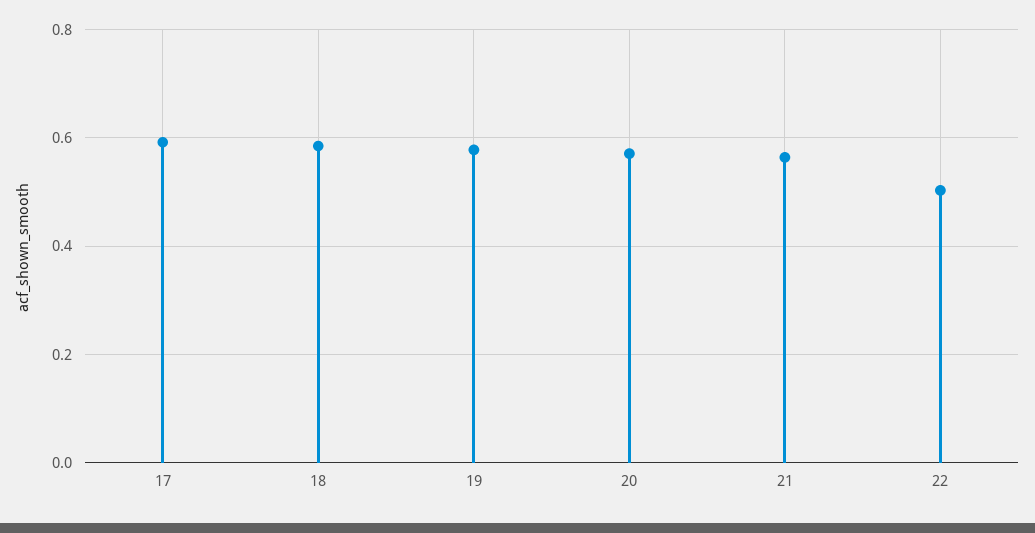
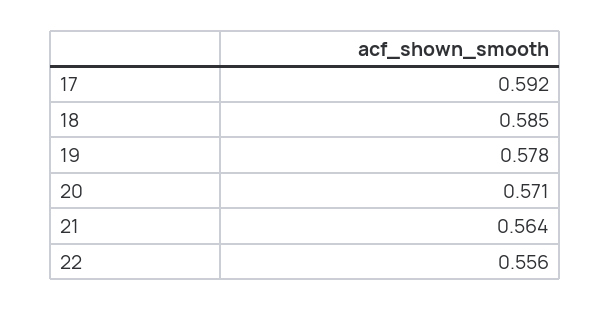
22: 0.5 -> 0.556

